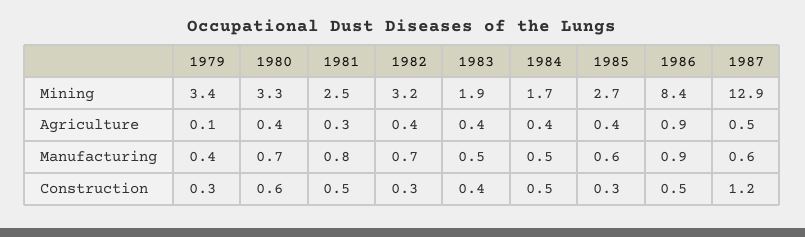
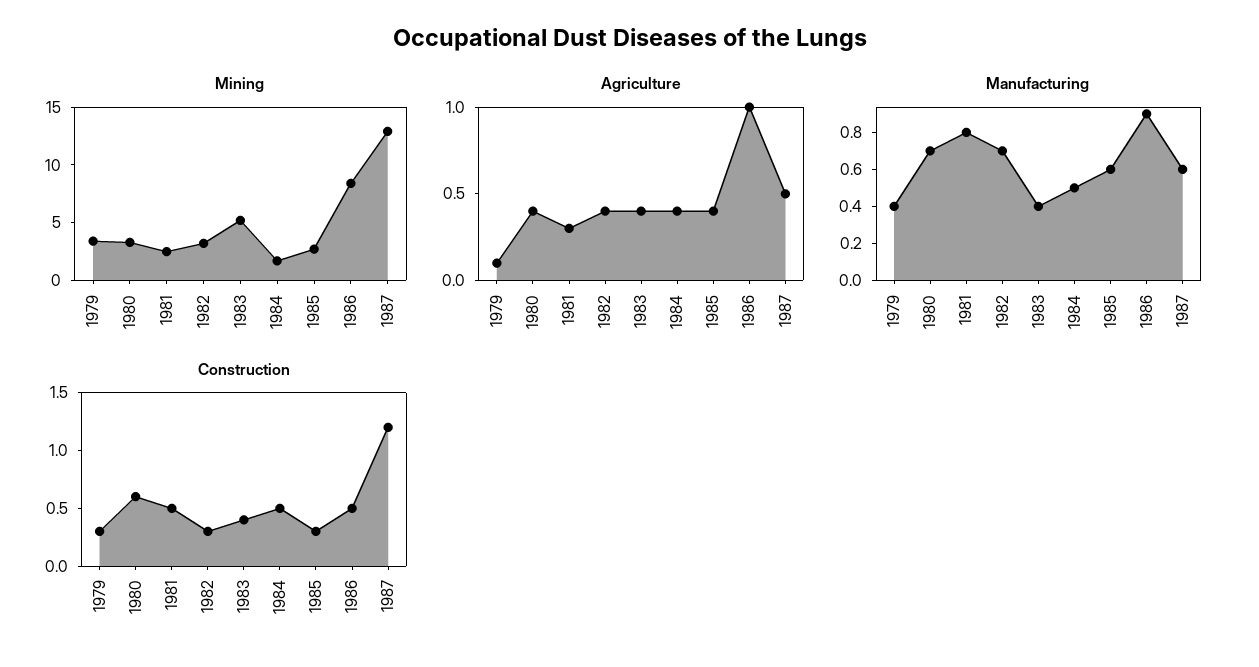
Mining, 1983: 1.9 -> 5
Agriculture, 1986: 0.9 -> 1
Manufacturing, 1983: 0.5 -> 0.4

